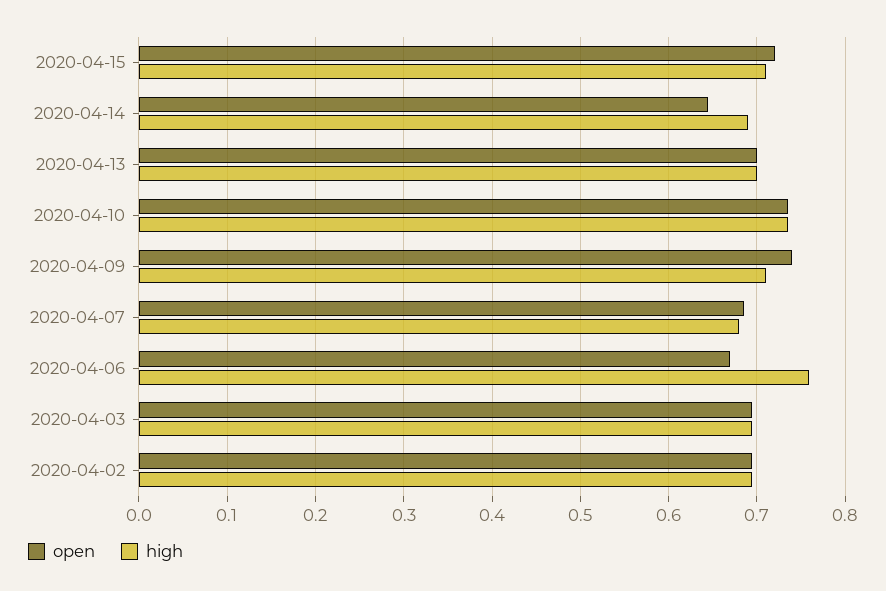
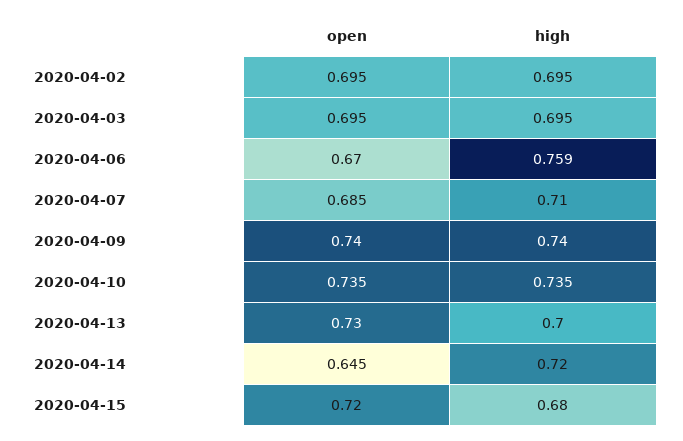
high, 2020-04-15: 0.71 -> 0.68
high, 2020-04-14: 0.69 -> 0.72
open, 2020-04-13: 0.7 -> 0.73
high, 2020-04-09: 0.71 -> 0.74
high, 2020-04-07: 0.68 -> 0.71

